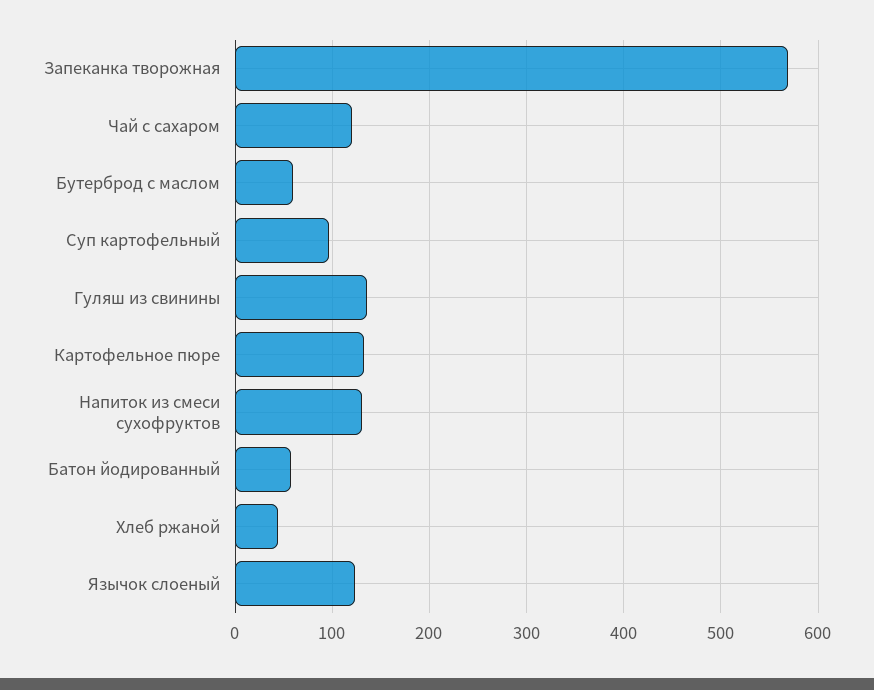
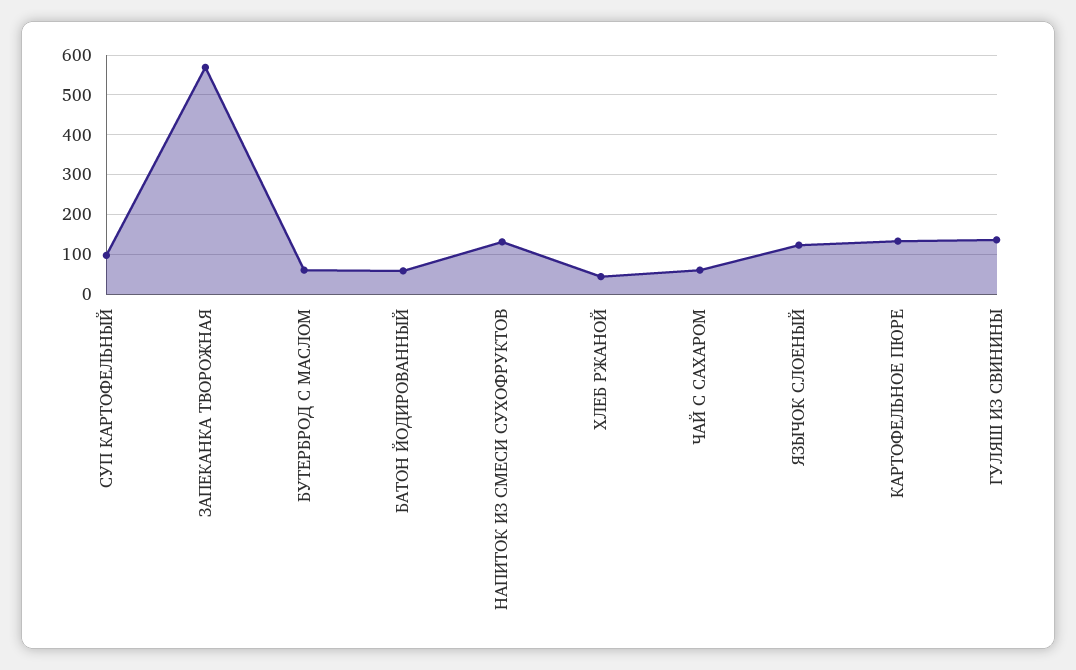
Чай с сахаром: 120 -> 60

